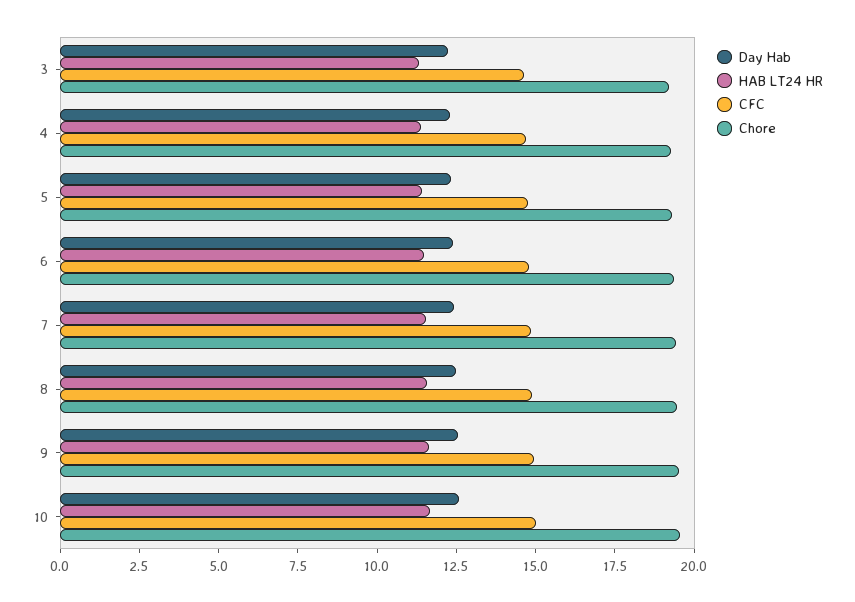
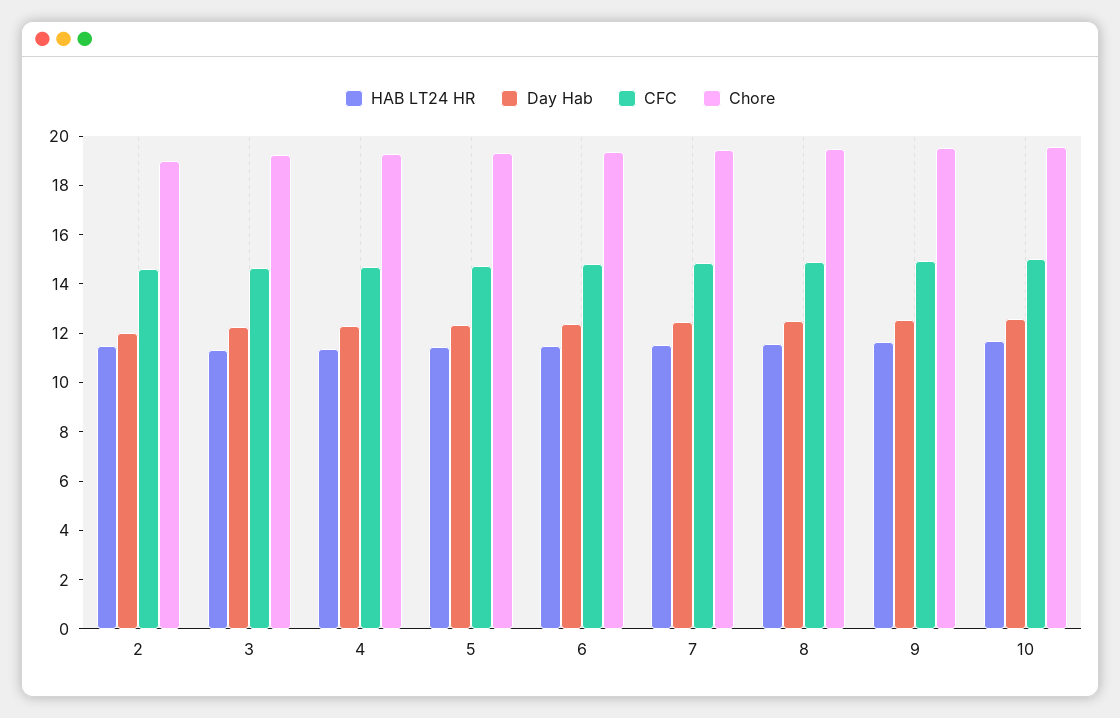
HAB LT24 HR, 2: none -> 11.5
Day Hab, 2: none -> 12
CFC, 2: none -> 14.5
Chore, 2: none -> 19

